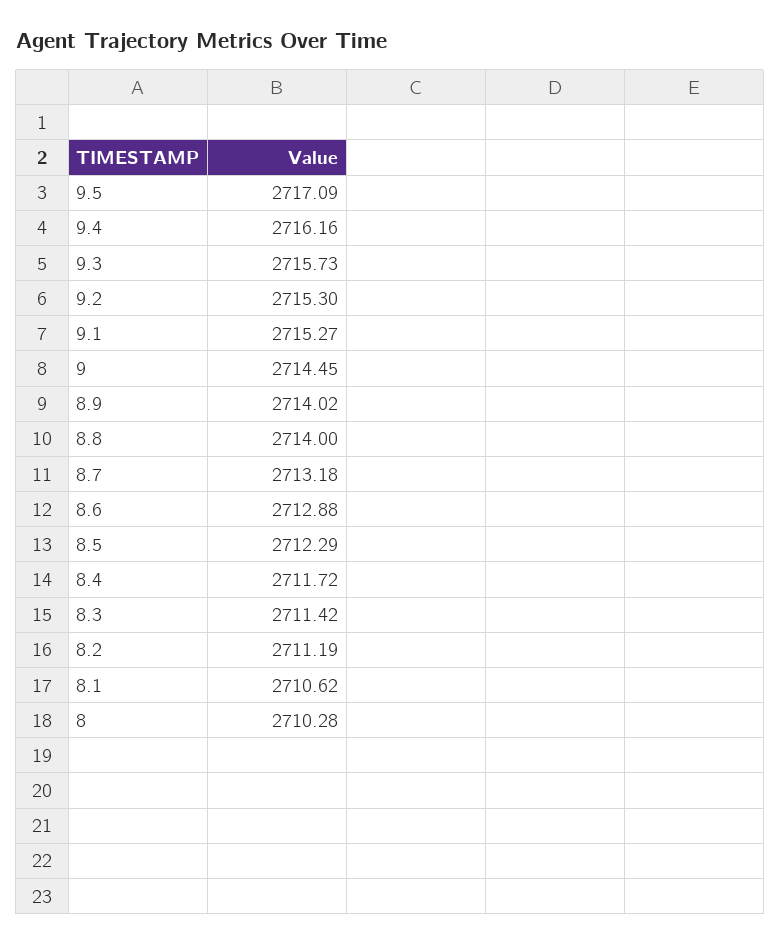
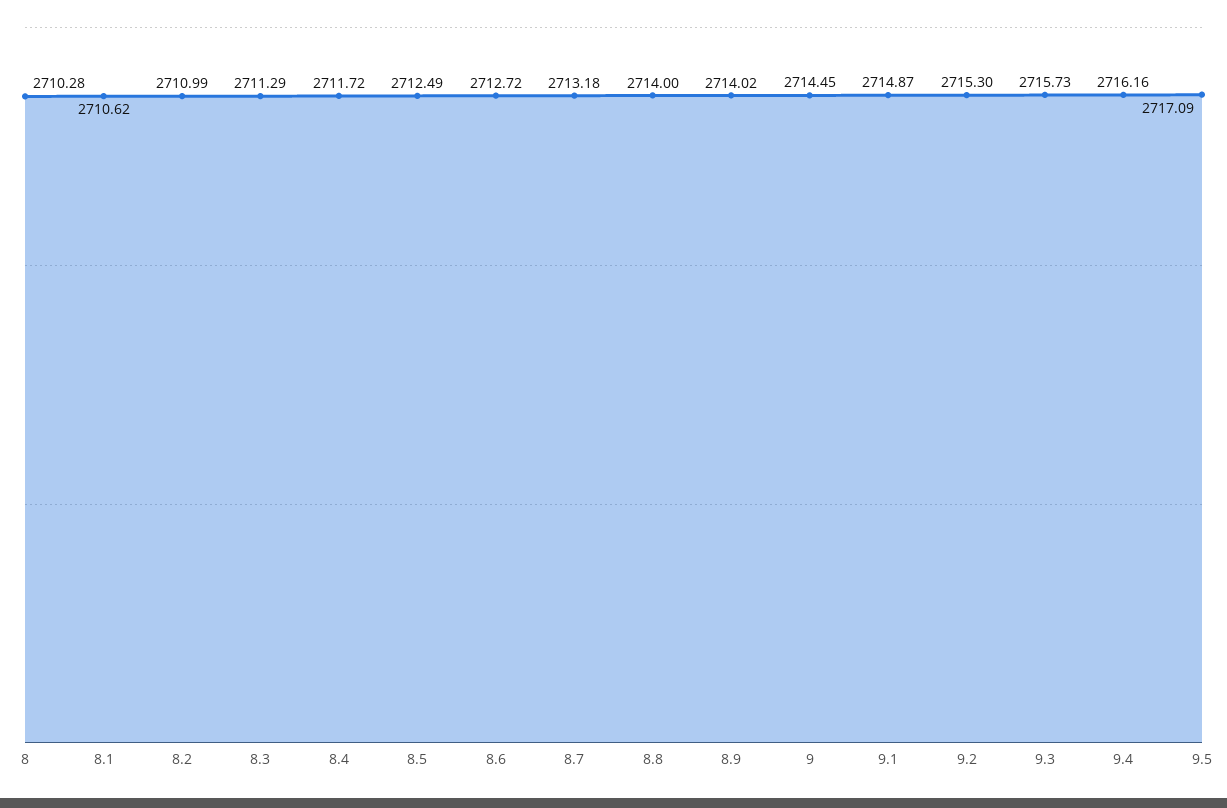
9.1: 2715.27 -> 2714.87
8.6: 2712.88 -> 2712.72
8.5: 2712.29 -> 2712.49
8.3: 2711.42 -> 2711.29
8.2: 2711.19 -> 2710.99

